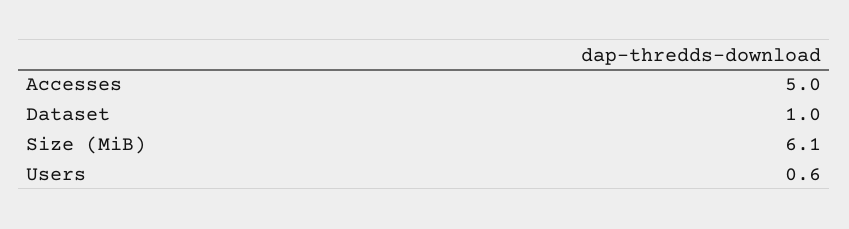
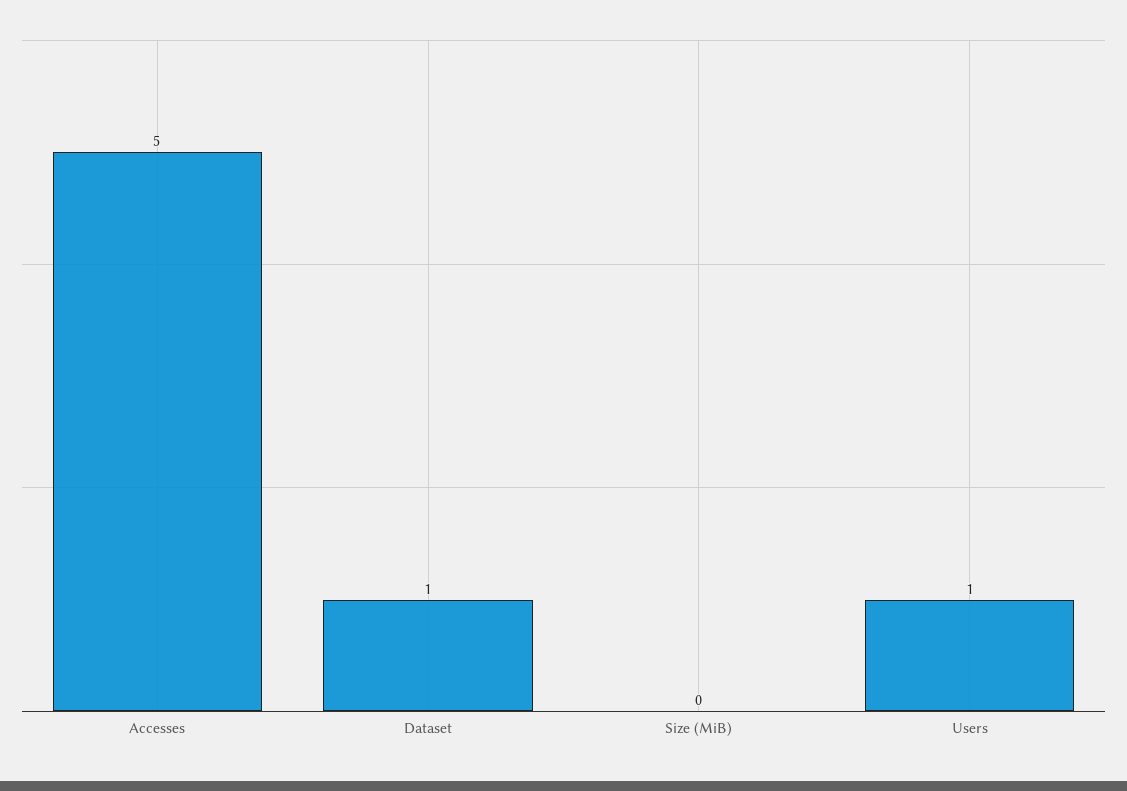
Size (MiB): 6.1 -> 0
Users: 0.6 -> 1

